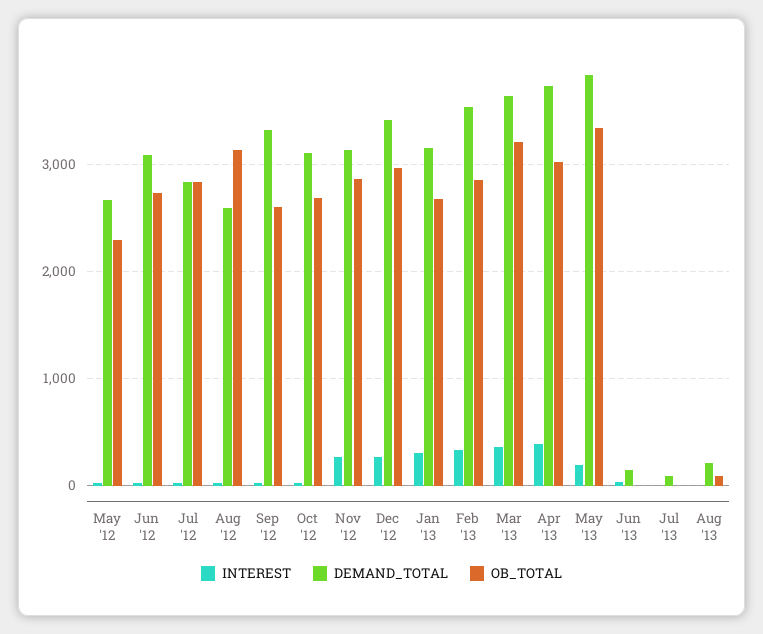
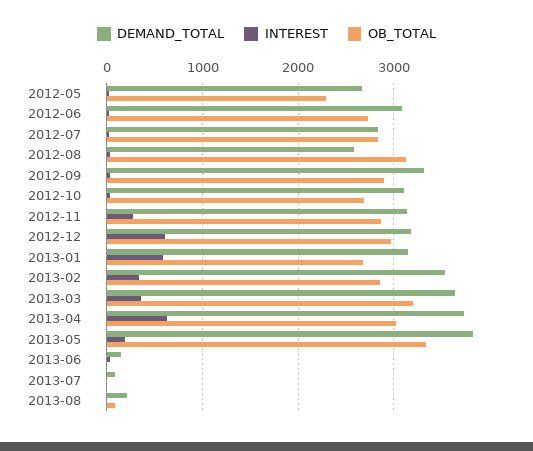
OB_TOTAL, Sep '12: 2600 -> 2900
INTEREST, Dec '12: 300 -> 600
DEMAND_TOTAL, Dec '12: 3400 -> 3200
INTEREST, Jan '13: 300 -> 600
INTEREST, Apr '13: 400 -> 600

